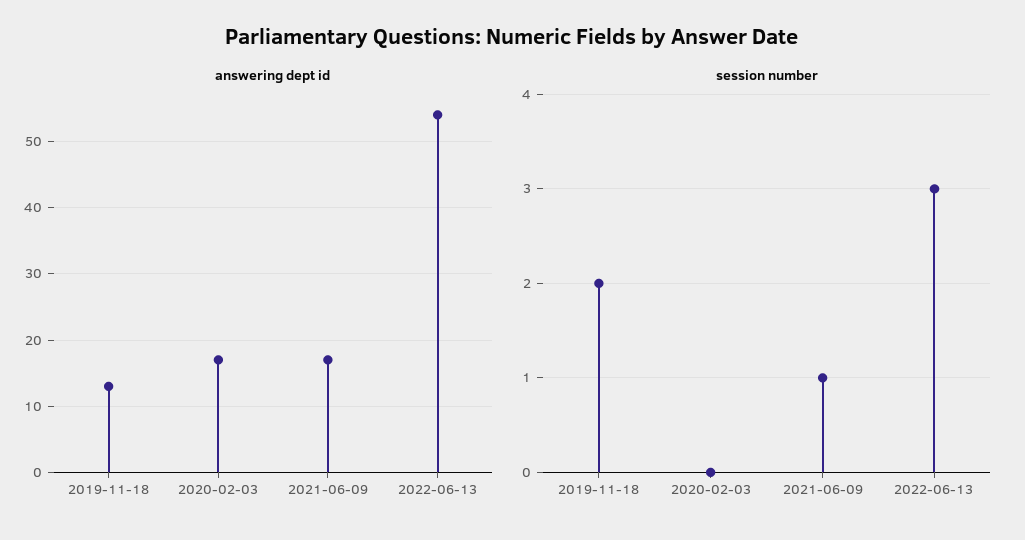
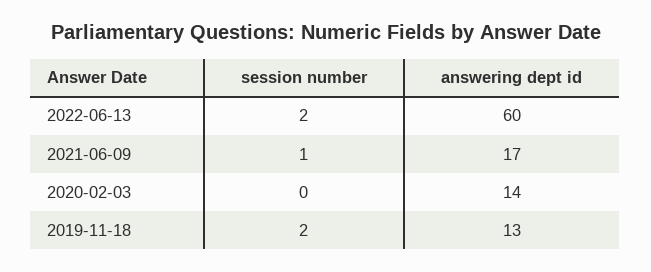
answering dept id, 2020-02-03: 17 -> 14
answering dept id, 2022-06-13: 54 -> 60
session number, 2022-06-13: 3 -> 2

